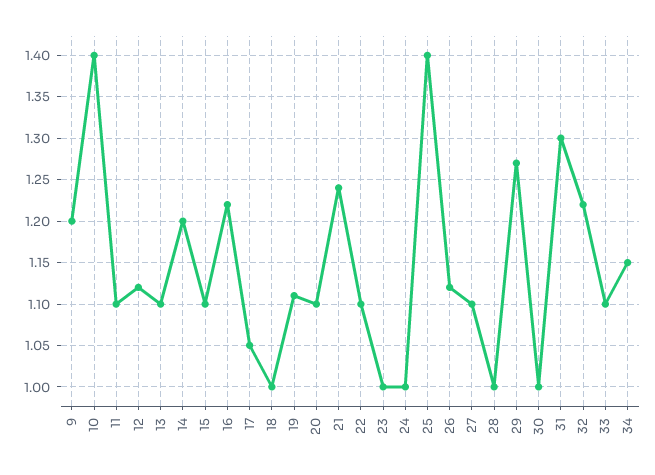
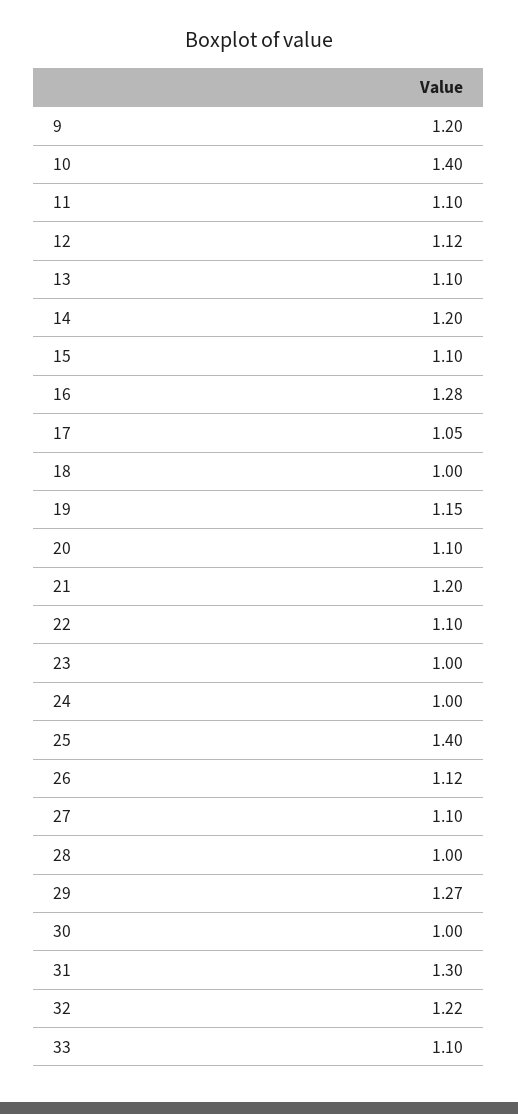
16: 1.22 -> 1.28
19: 1.11 -> 1.15
21: 1.24 -> 1.2
34: 1.15 -> none

